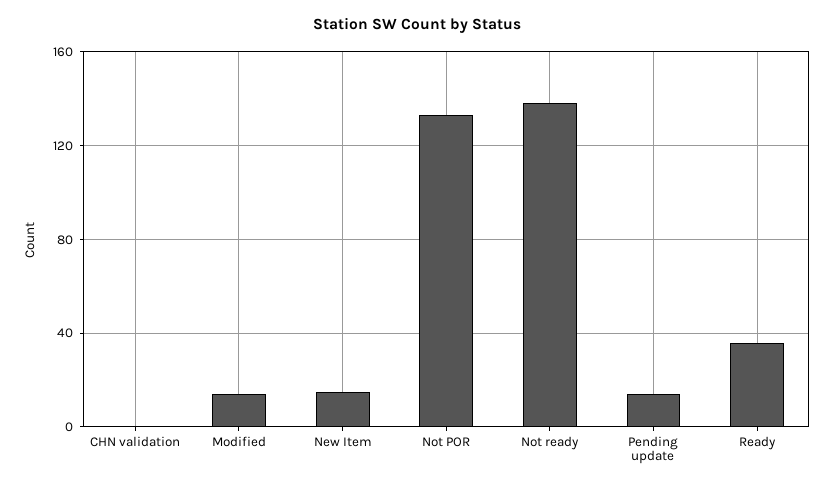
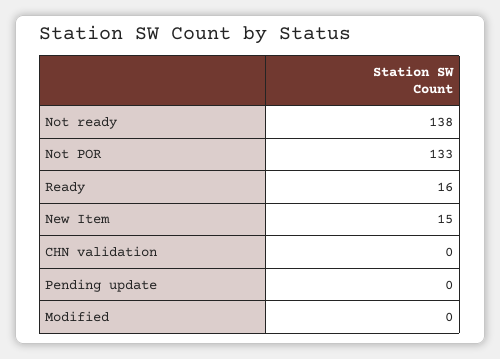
Modified: 15 -> 0
Pending update: 15 -> 0
Ready: 35 -> 16

